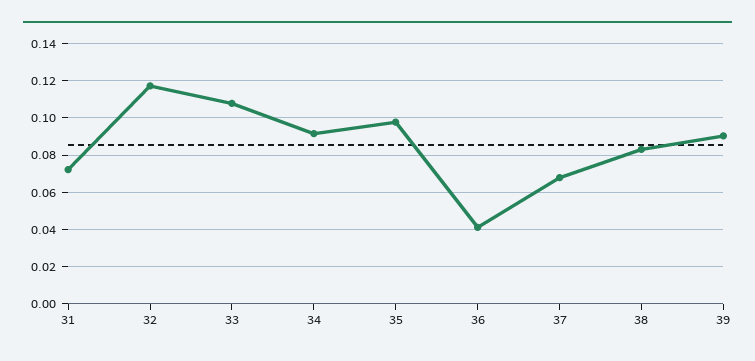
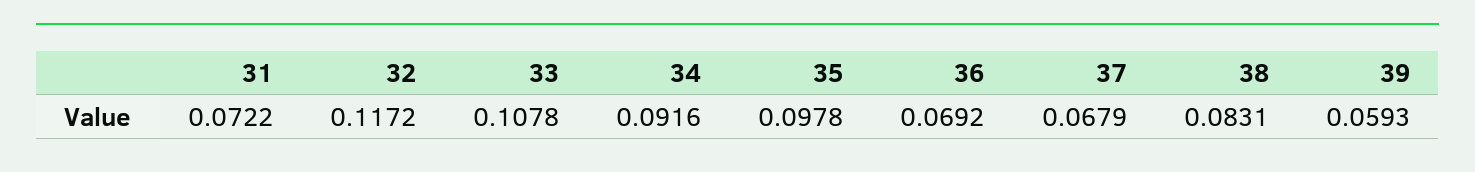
36: 0.04 -> 0.0692
39: 0.09 -> 0.0593

